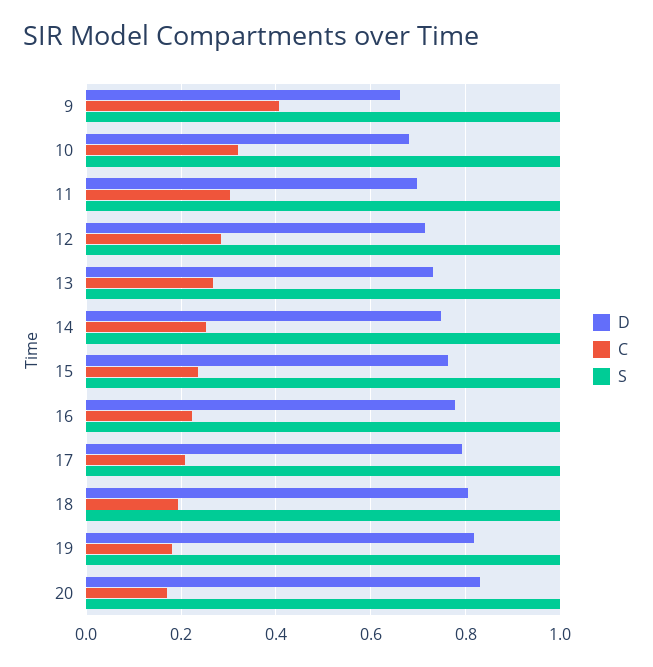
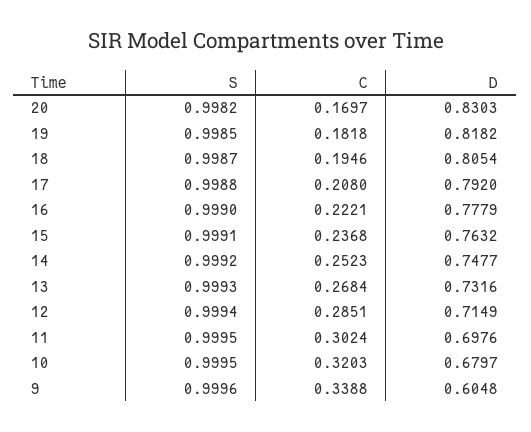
D, 9: 0.66 -> 0.6048
C, 9: 0.4 -> 0.3388

